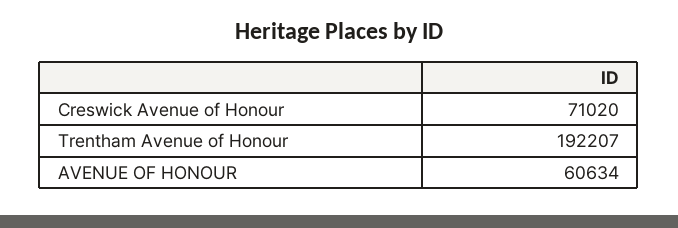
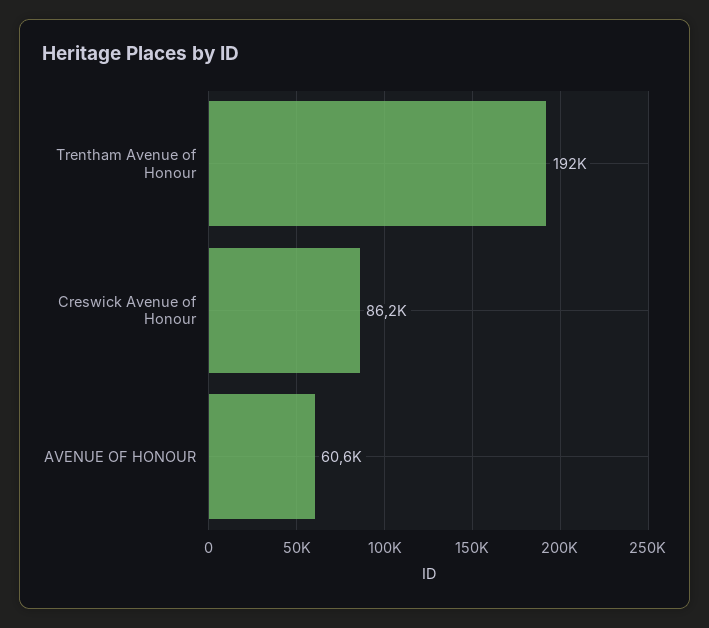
Creswick Avenue of Honour: 71020 -> 86200

